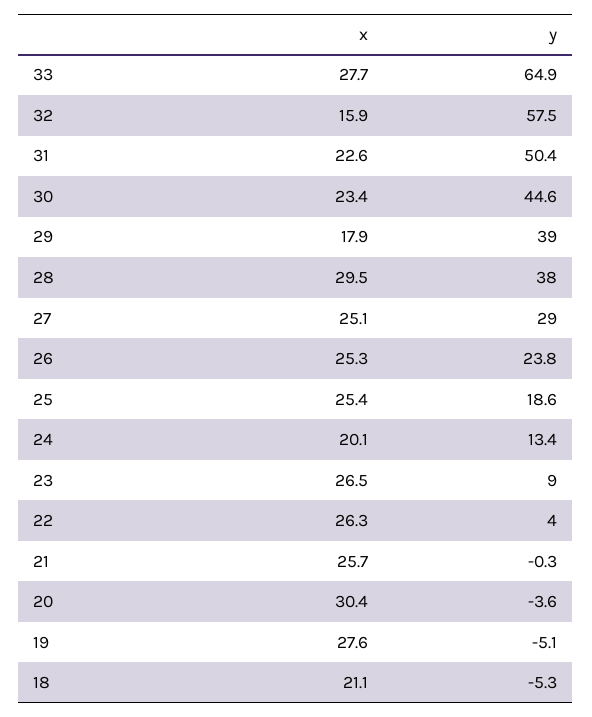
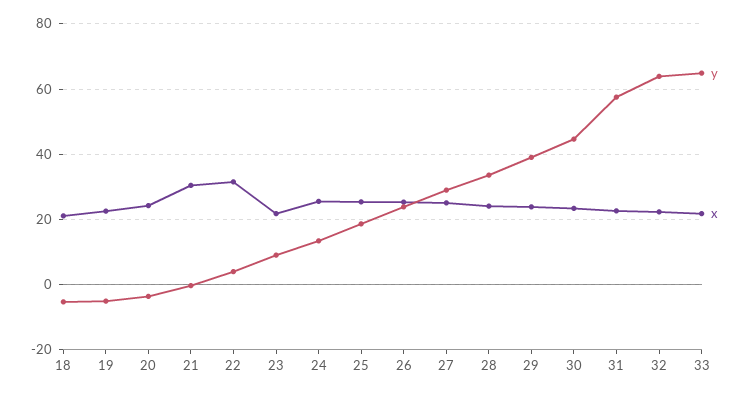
x, 33: 27.7 -> 22
x, 32: 15.9 -> 22
y, 32: 57.5 -> 64
y, 31: 50.4 -> 58
x, 29: 17.9 -> 24
x, 28: 29.5 -> 24
y, 28: 38 -> 34
x, 24: 20.1 -> 26
x, 23: 26.5 -> 22
x, 22: 26.3 -> 32
x, 21: 25.7 -> 30
x, 20: 30.4 -> 24
x, 19: 27.6 -> 22

